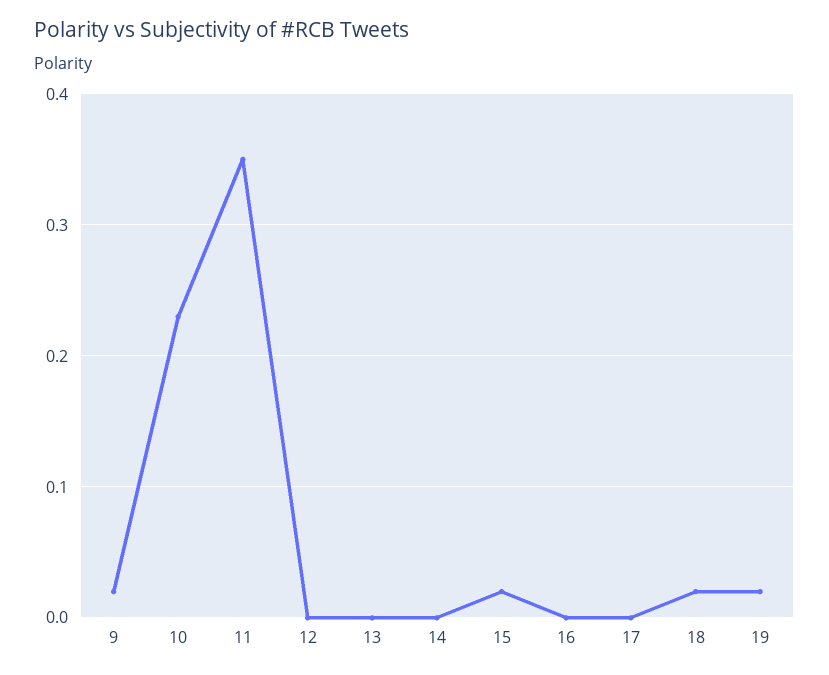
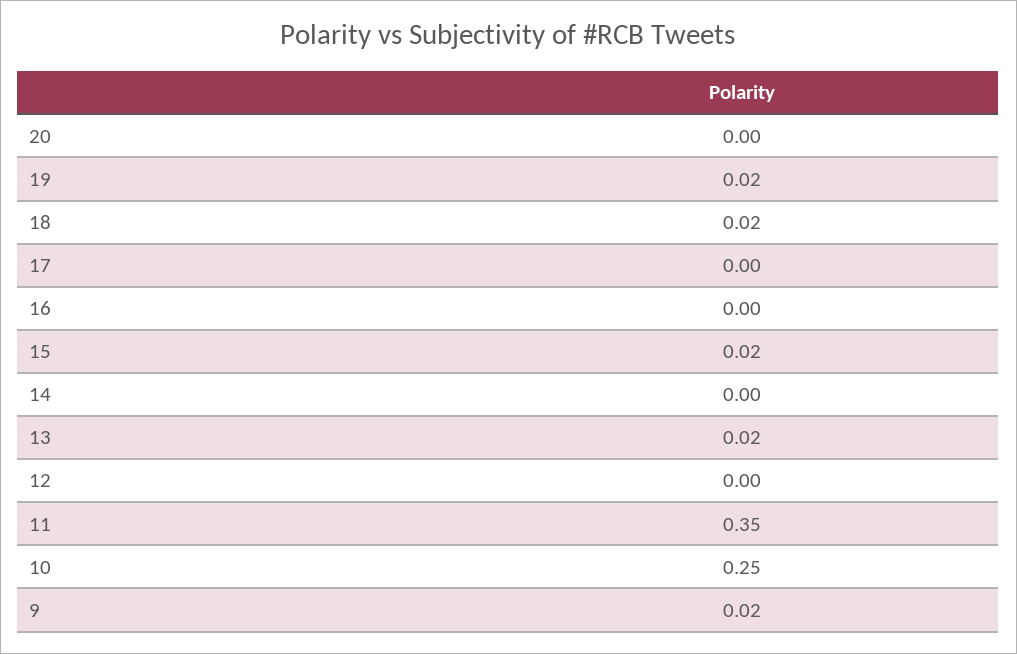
10: 0.23 -> 0.25
13: 0 -> 0.02
20: none -> 0

